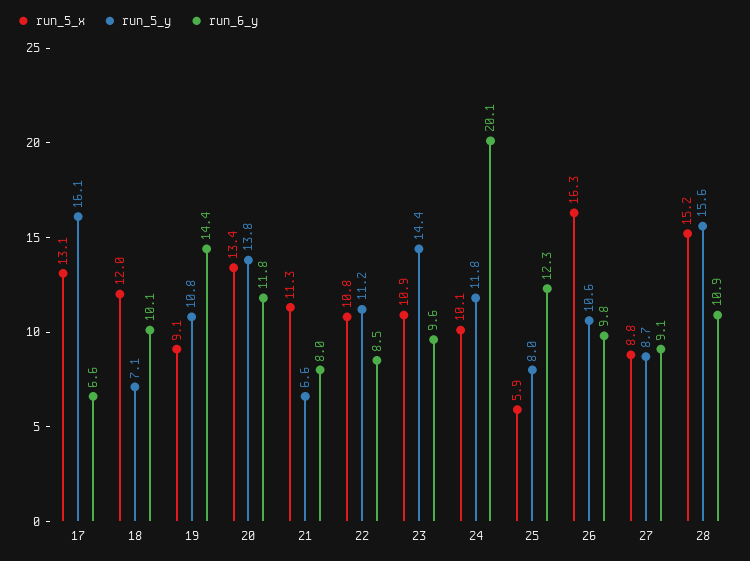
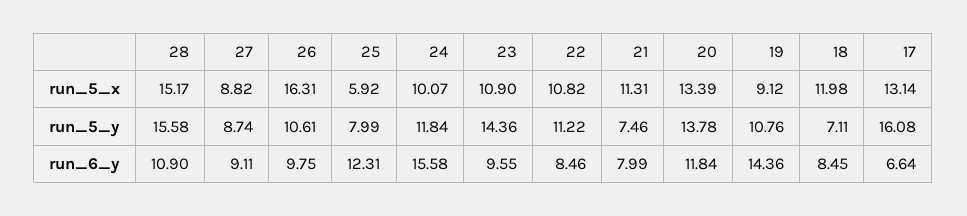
run_6_y, 18: 10.1 -> 8.45
run_5_y, 21: 6.6 -> 7.46
run_6_y, 24: 20.1 -> 15.58

